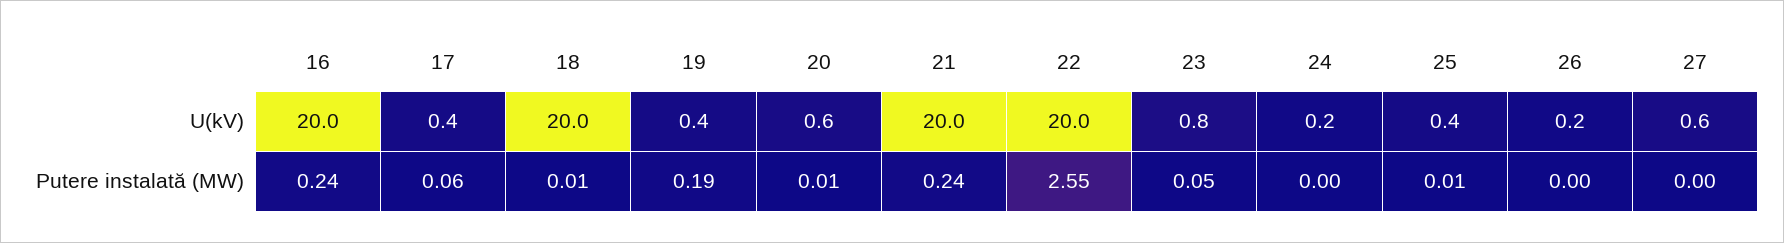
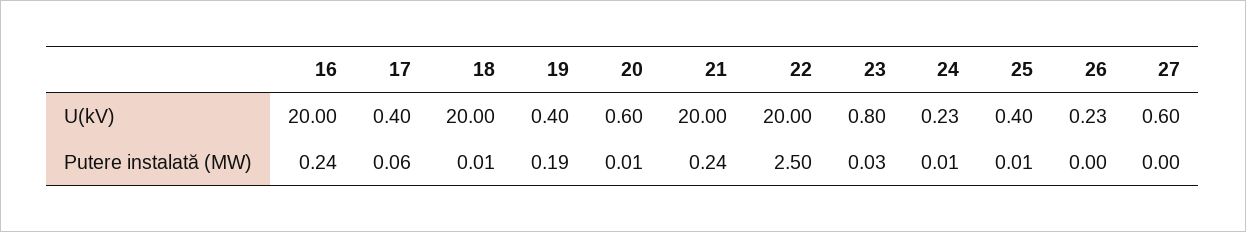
22, Putere instalată (MW): 2.55 -> 2.5
23, Putere instalată (MW): 0.05 -> 0.03
24, Putere instalată (MW): 0 -> 0.01

